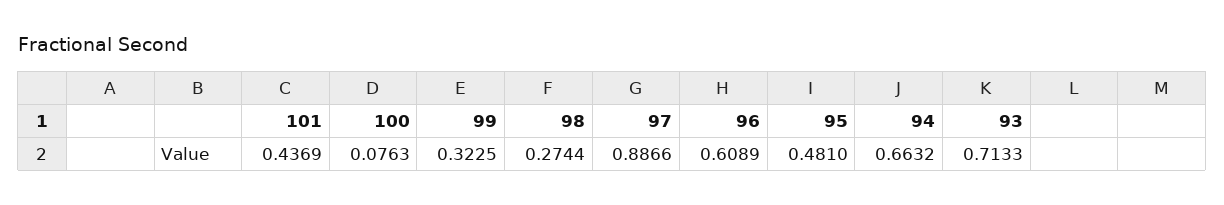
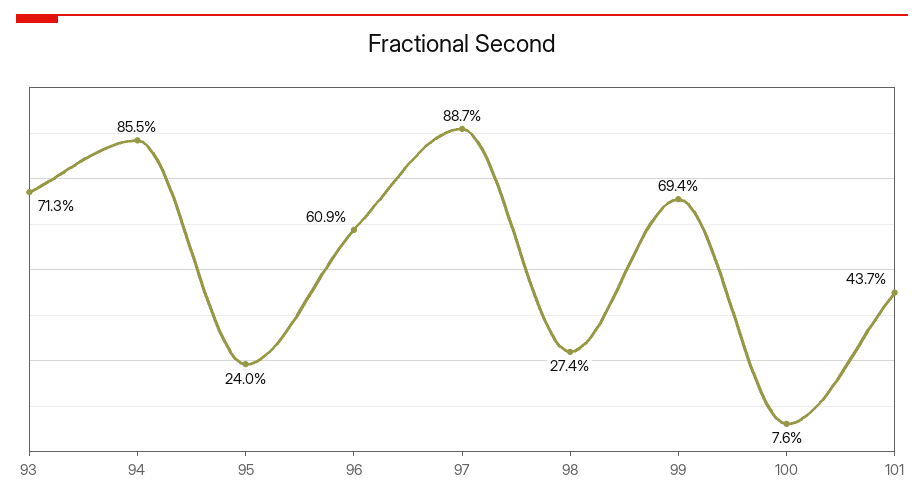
99: 0.3225 -> 0.694
95: 0.481 -> 0.24
94: 0.6632 -> 0.855

